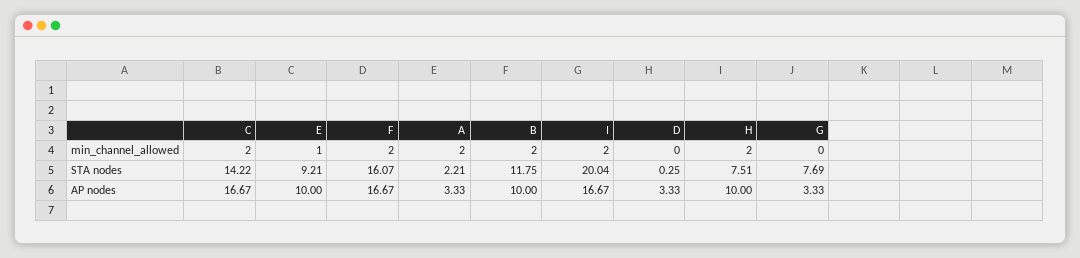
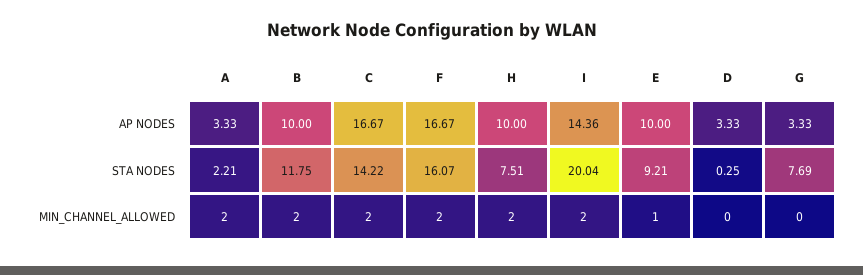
I, AP nodes: 16.67 -> 14.36

